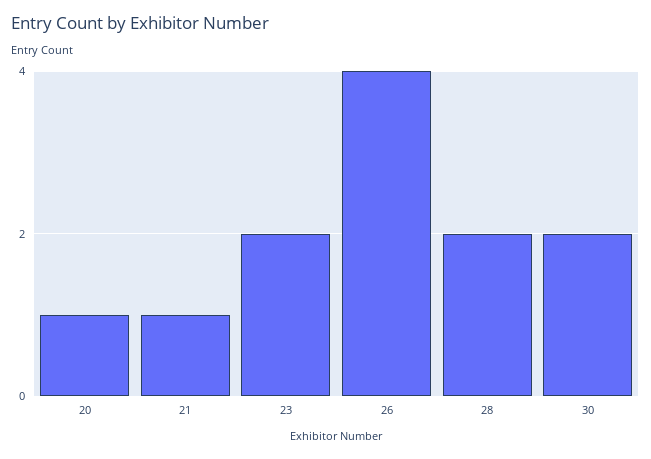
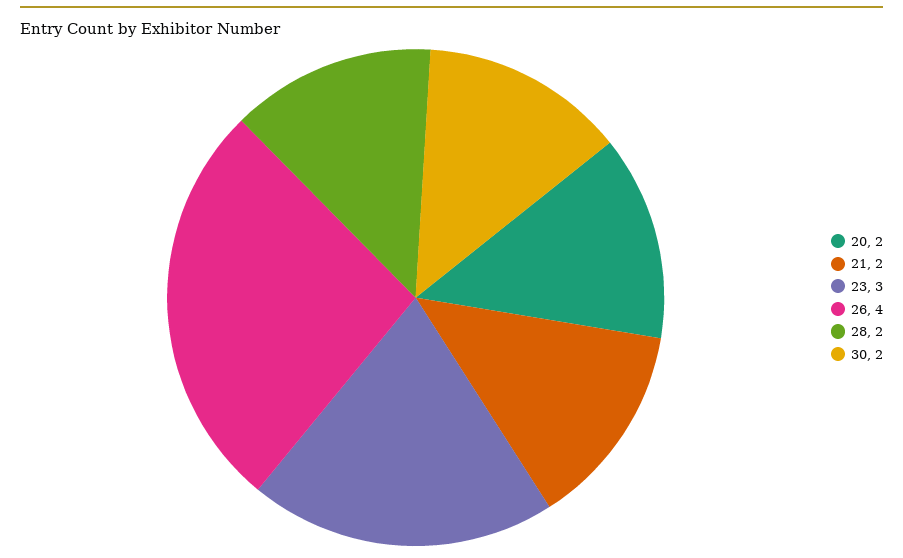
20: 1 -> 2
21: 1 -> 2
23: 2 -> 3

